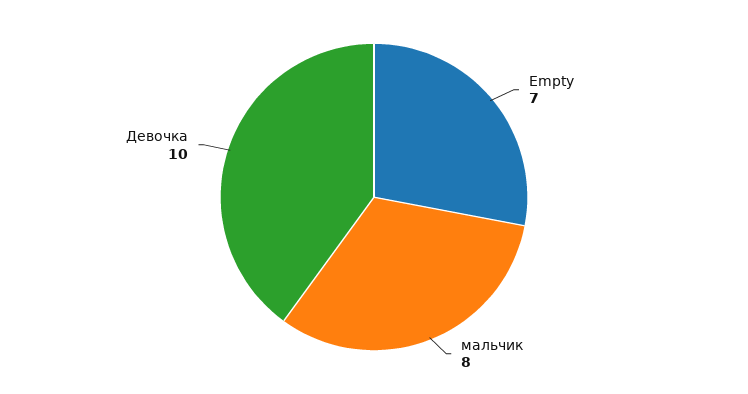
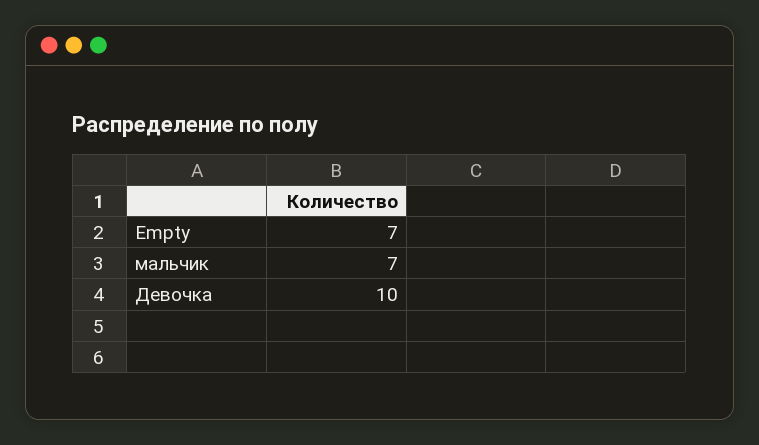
мальчик: 8 -> 7

